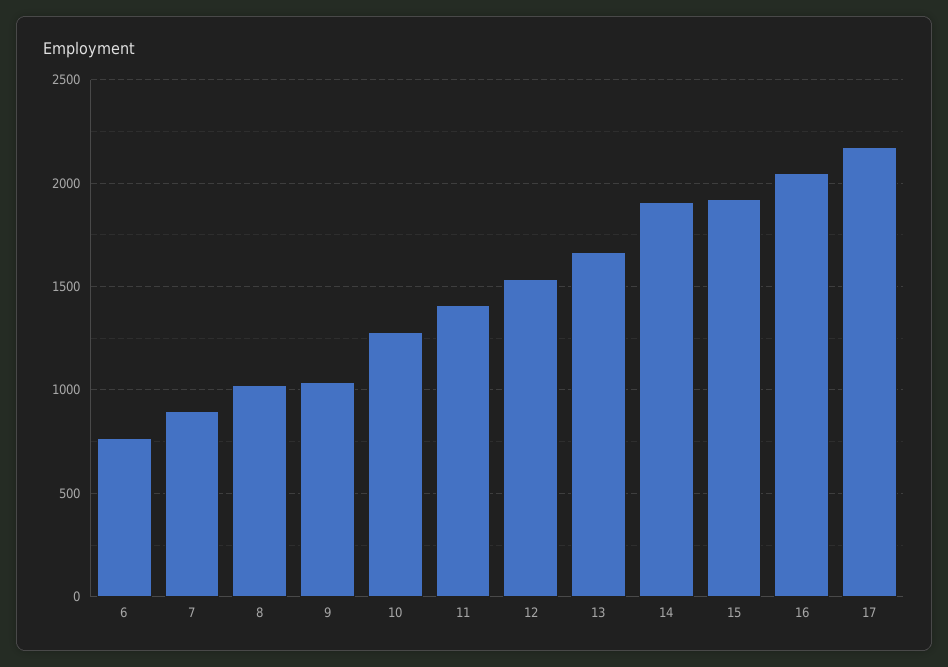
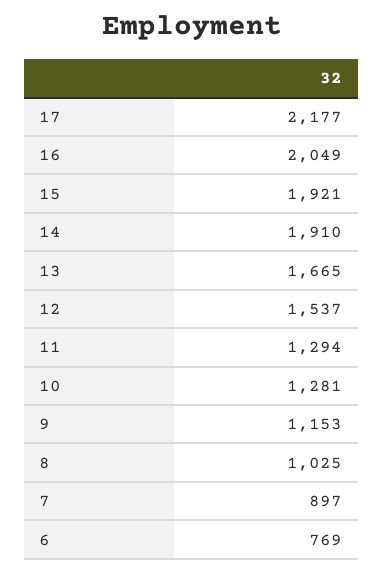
9: 1050 -> 1153
11: 1400 -> 1294

